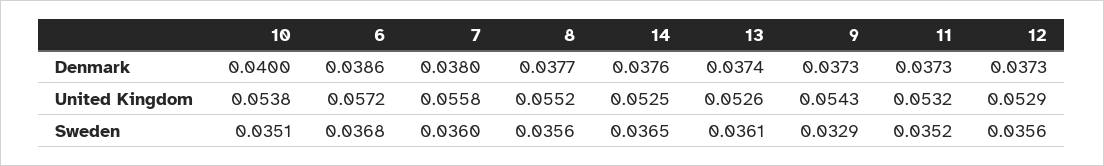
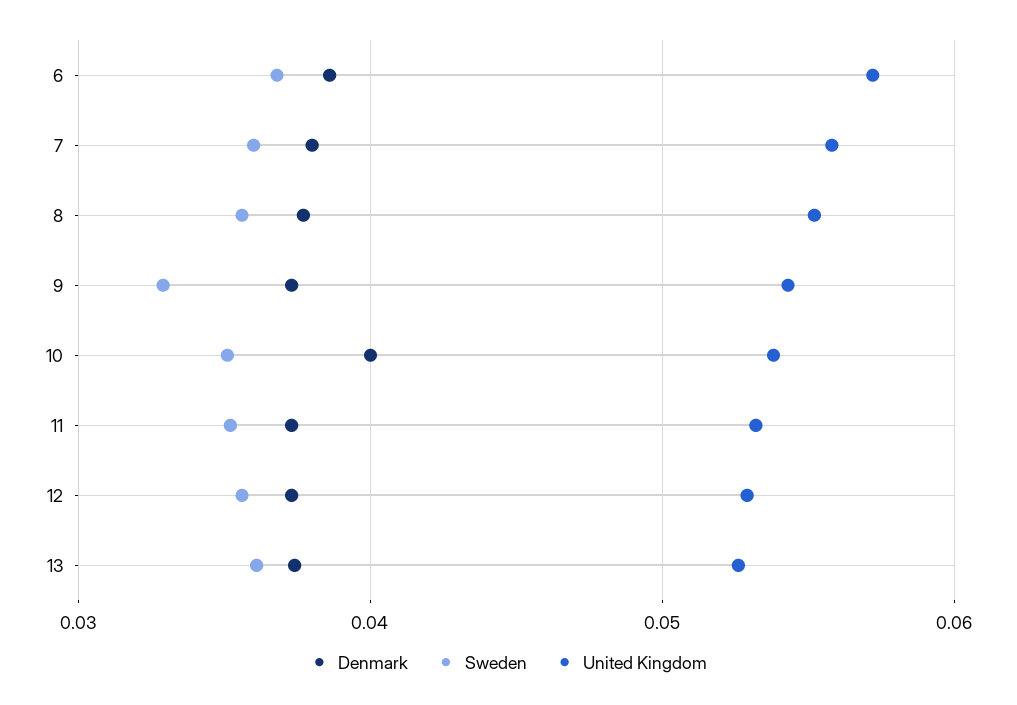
Denmark, 14: 0.0376 -> none
United Kingdom, 14: 0.0525 -> none
Sweden, 14: 0.0365 -> none

